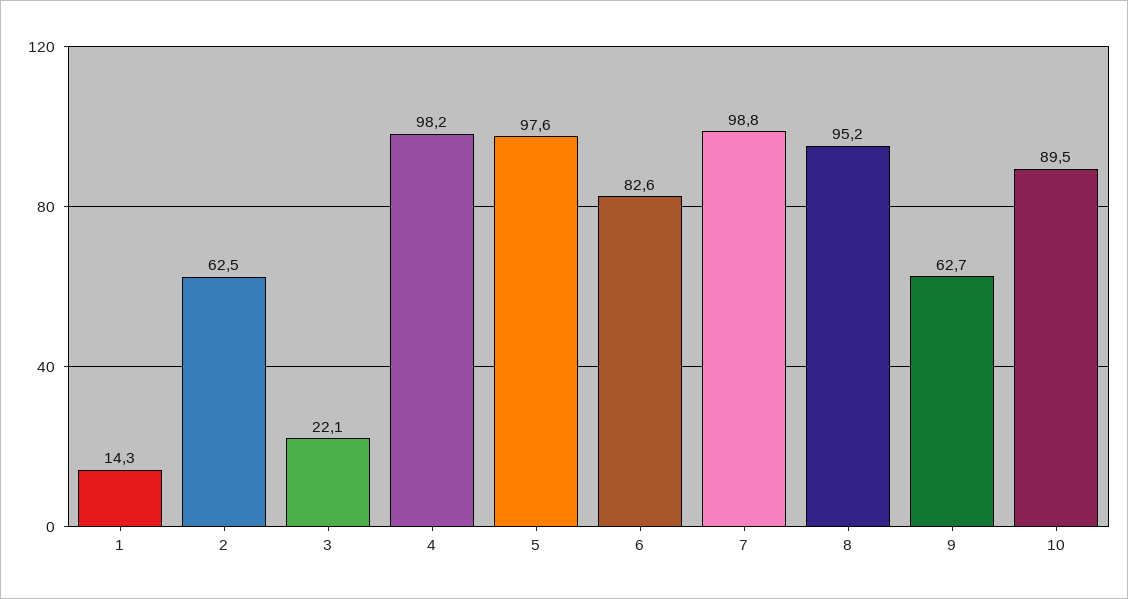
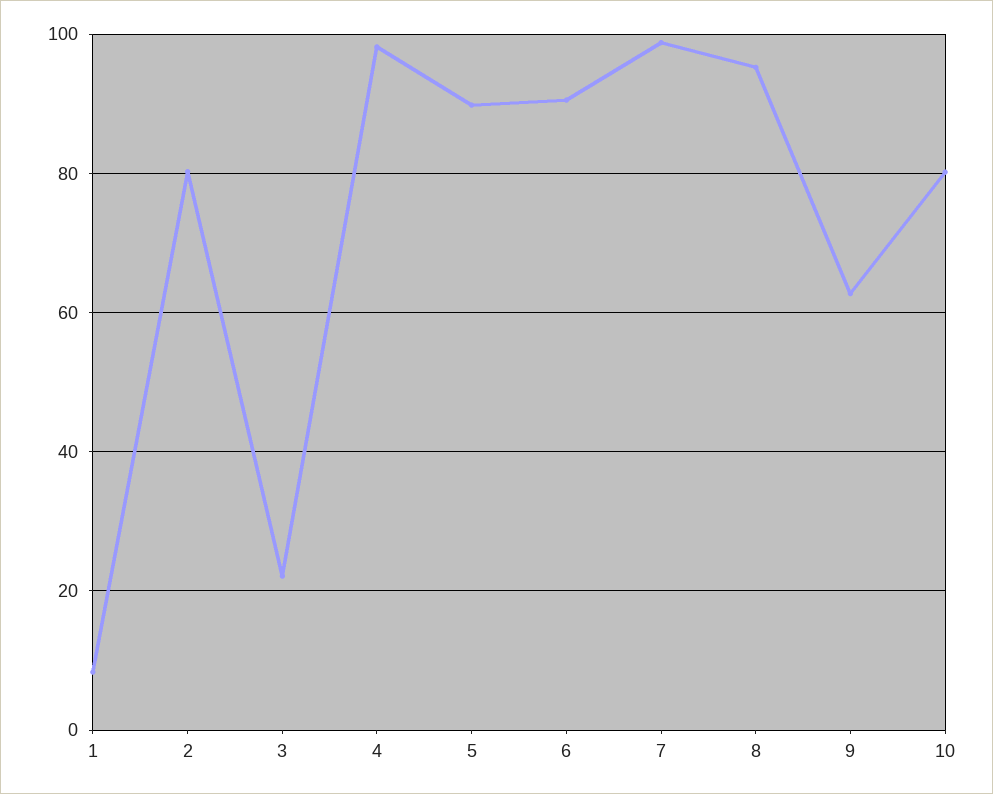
1: 14.3 -> 8
2: 62.5 -> 80
5: 97.6 -> 90
6: 82.6 -> 90
10: 89.5 -> 80

